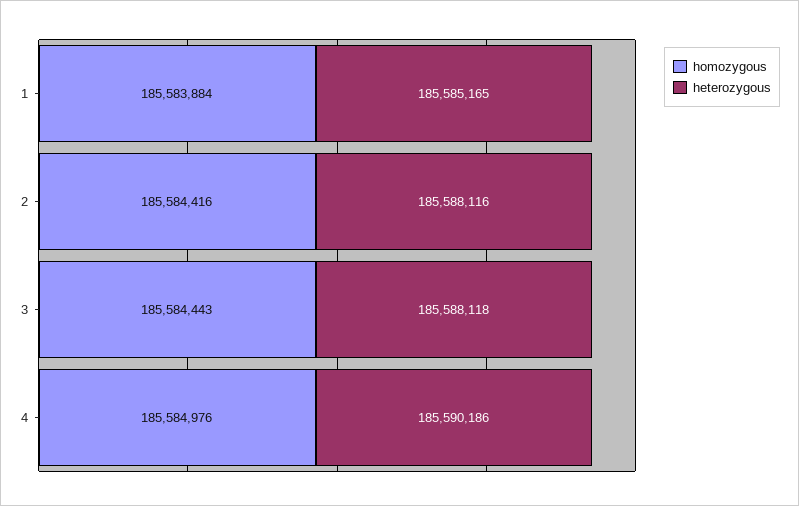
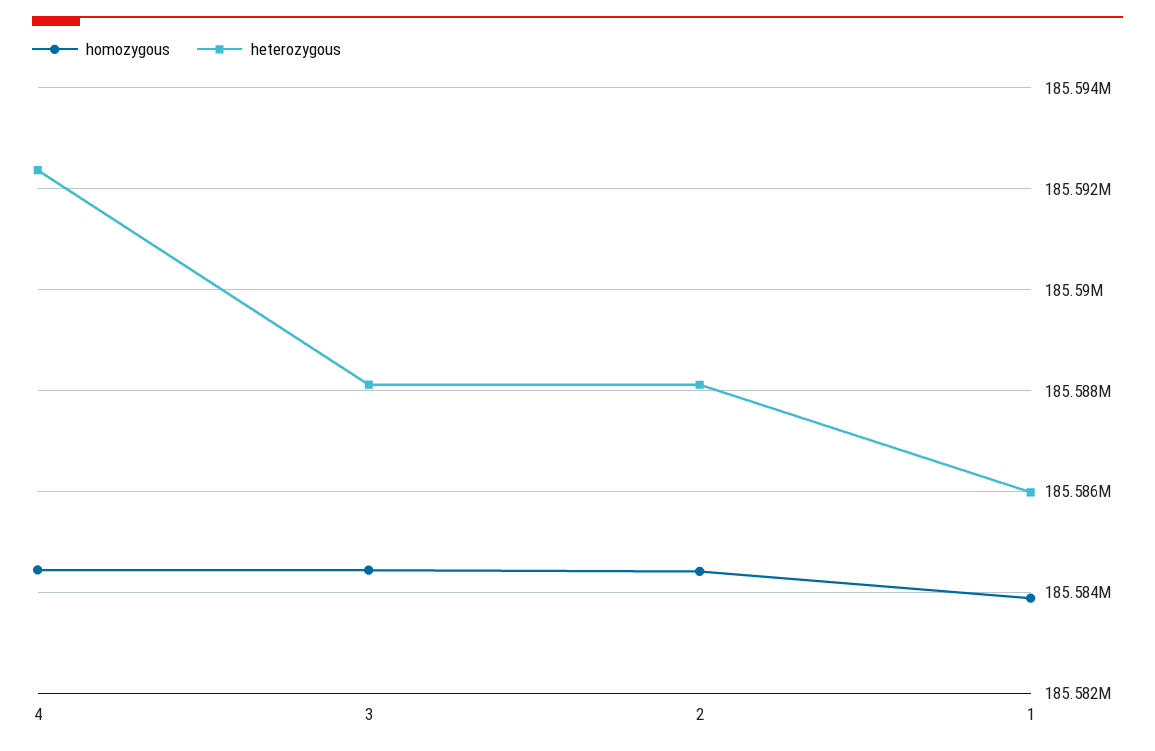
heterozygous, 1: 185585165 -> 185586000
homozygous, 4: 185584976 -> 185584400
heterozygous, 4: 185590186 -> 185592400

